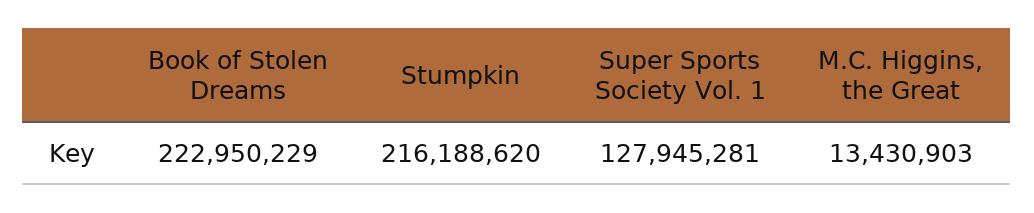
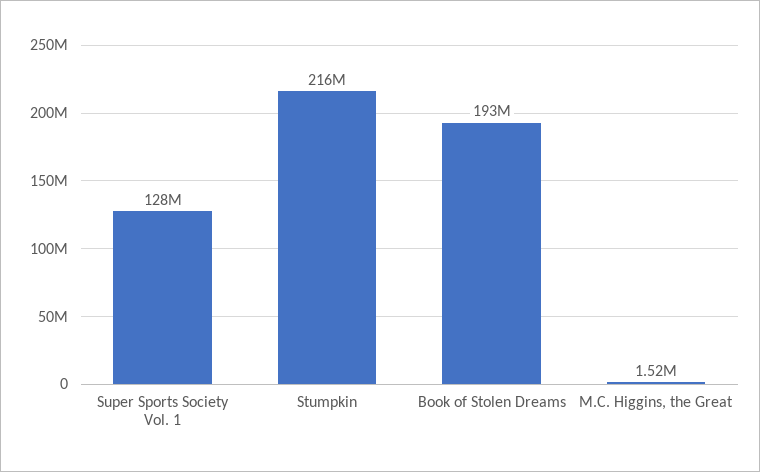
Book of Stolen Dreams: 222950229 -> 193000000
M.C. Higgins, the Great: 13430903 -> 1520000

